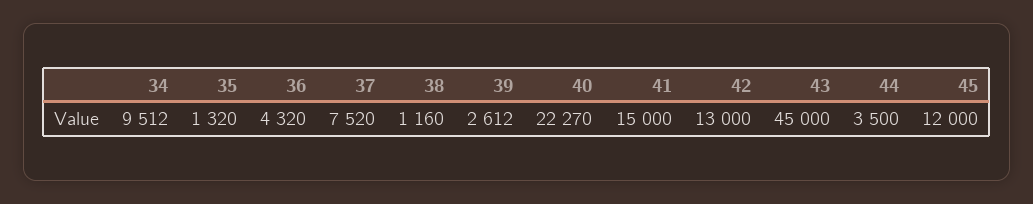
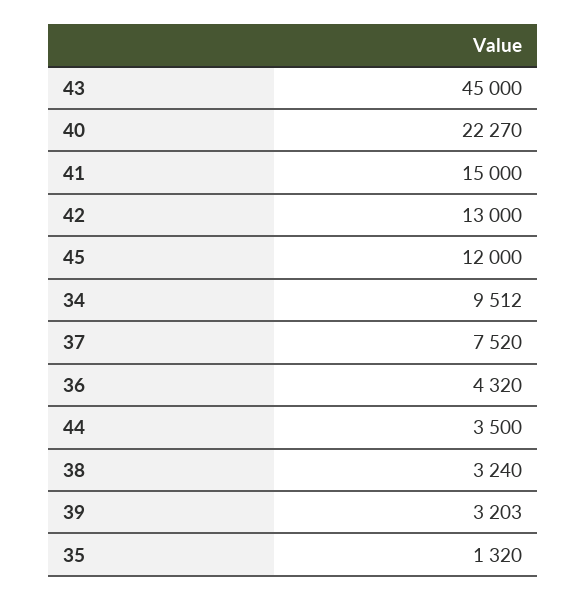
38: 1160 -> 3240
39: 2612 -> 3203

